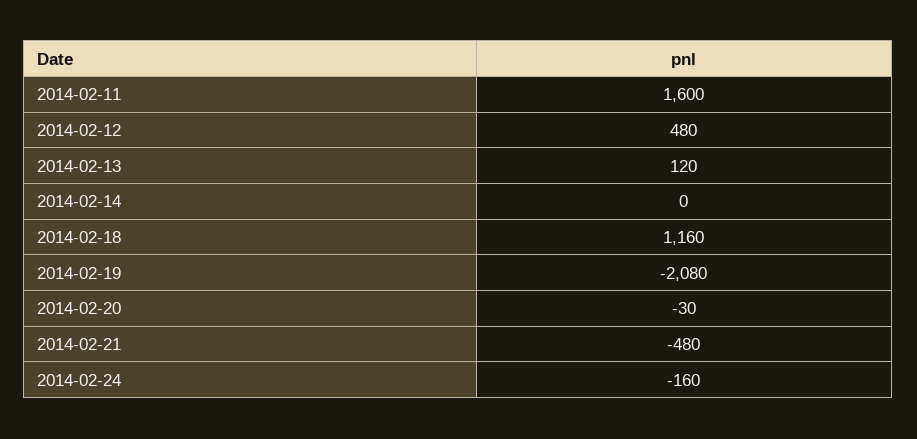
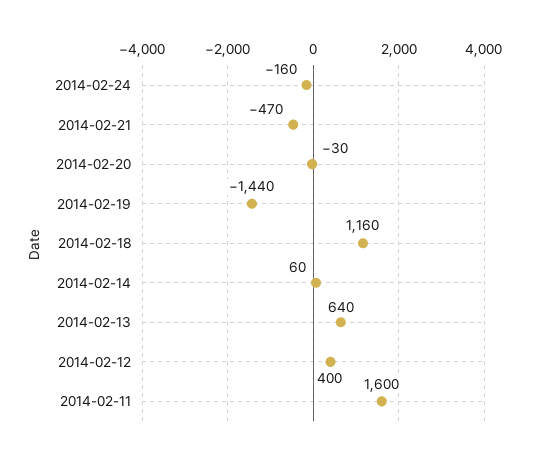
2014-02-12: 480 -> 400
2014-02-13: 120 -> 640
2014-02-14: 0 -> 60
2014-02-19: -2080 -> -1440
2014-02-21: -480 -> -470

